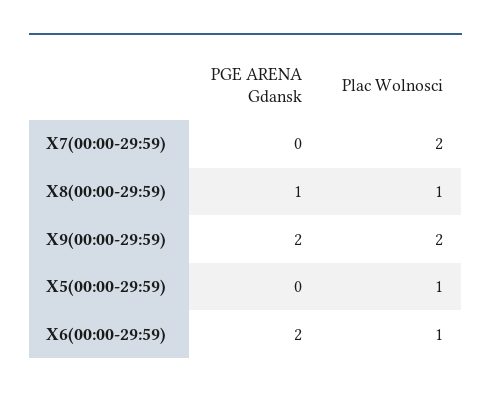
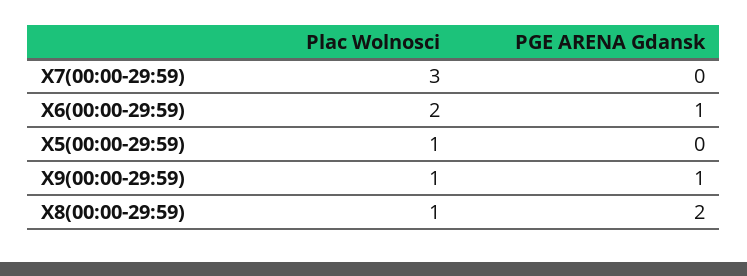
Plac Wolnosci, X7(00:00-29:59): 2 -> 3
PGE ARENA Gdansk, X8(00:00-29:59): 1 -> 2
PGE ARENA Gdansk, X9(00:00-29:59): 2 -> 1
Plac Wolnosci, X9(00:00-29:59): 2 -> 1
PGE ARENA Gdansk, X6(00:00-29:59): 2 -> 1
Plac Wolnosci, X6(00:00-29:59): 1 -> 2

